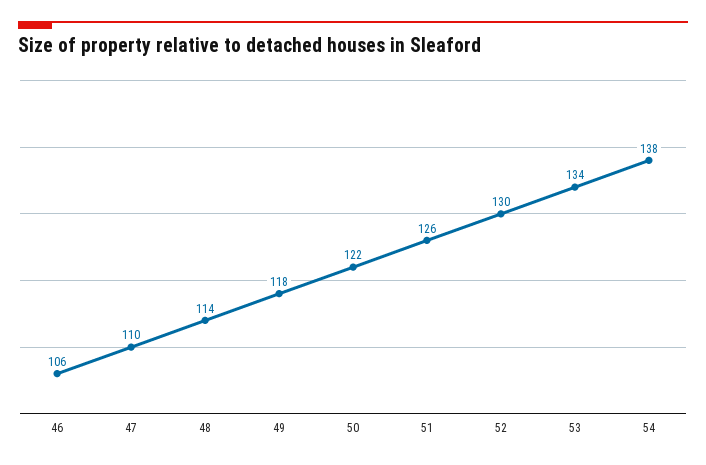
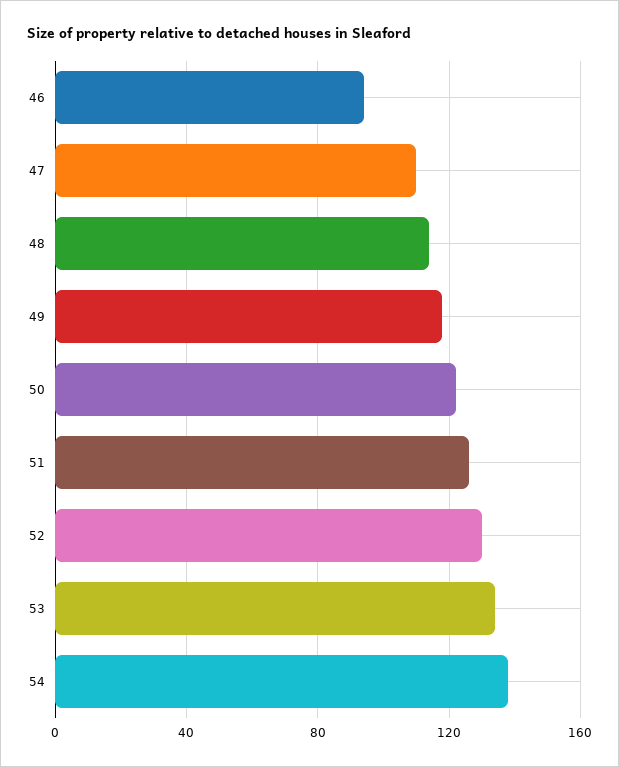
46: 106 -> 95

